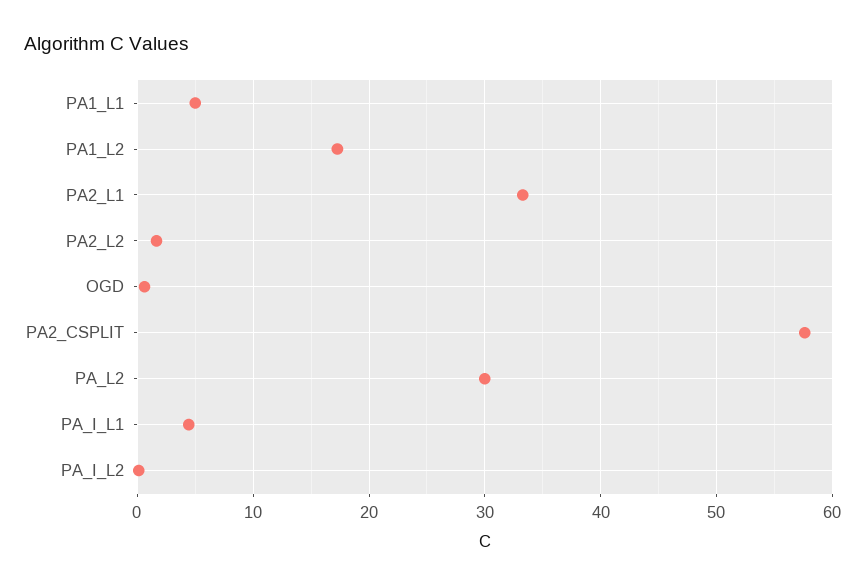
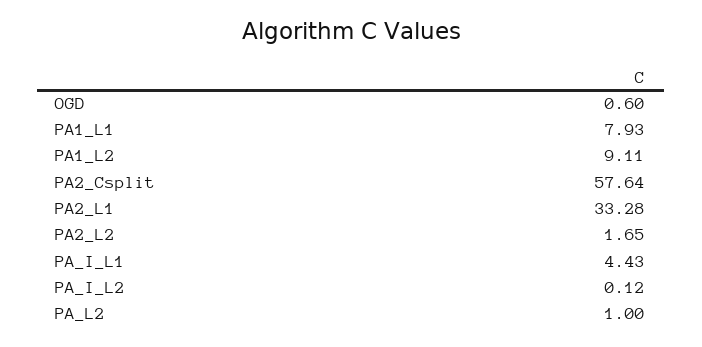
PA1_L1: 5 -> 7.93
PA1_L2: 17 -> 9.11
PA_L2: 30 -> 1

